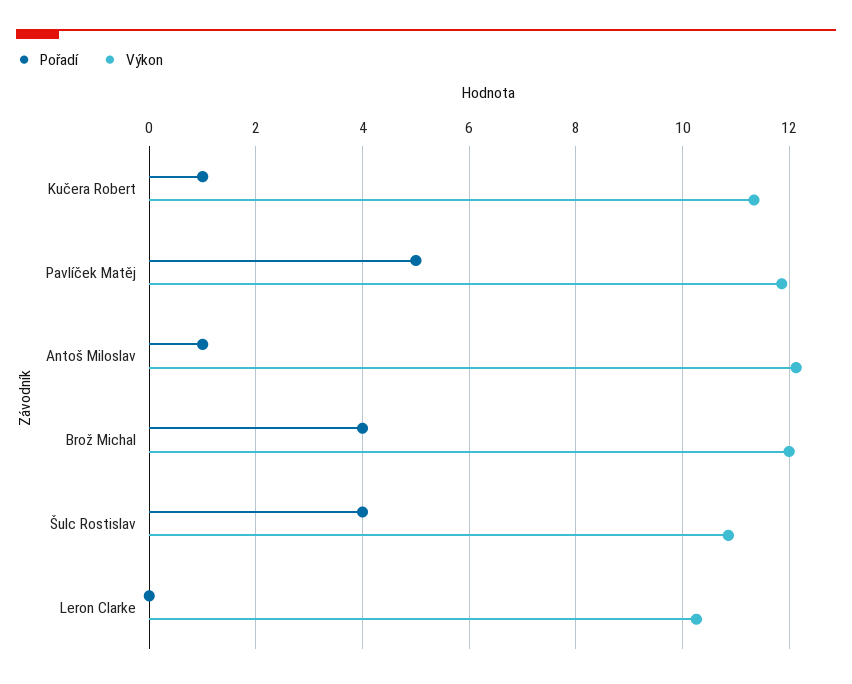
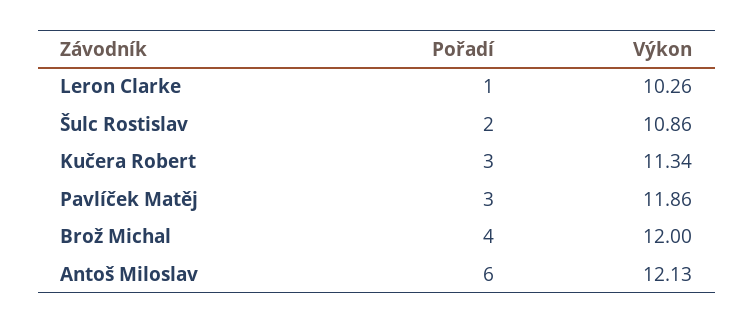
Pořadí, Kučera Robert: 1 -> 3
Pořadí, Pavlíček Matěj: 5 -> 3
Pořadí, Antoš Miloslav: 1 -> 6
Pořadí, Šulc Rostislav: 4 -> 2
Pořadí, Leron Clarke: 0 -> 1

